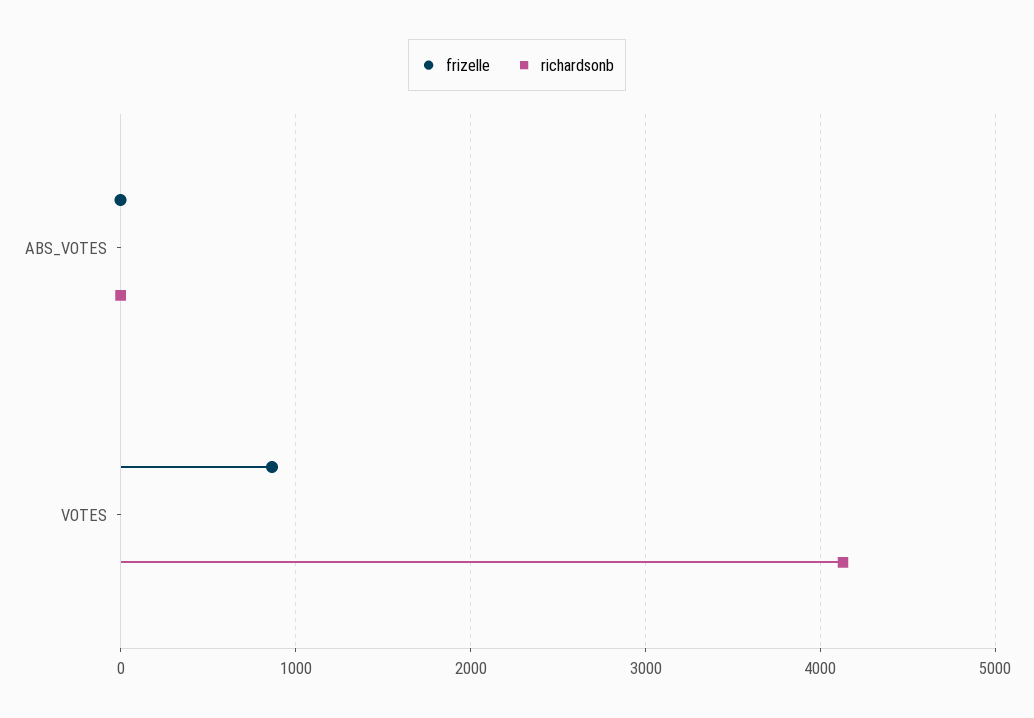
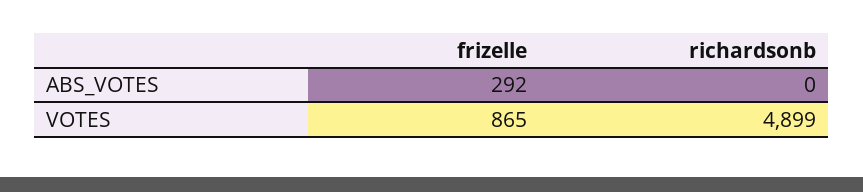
frizelle, ABS_VOTES: 0 -> 292
richardsonb, VOTES: 4100 -> 4899

